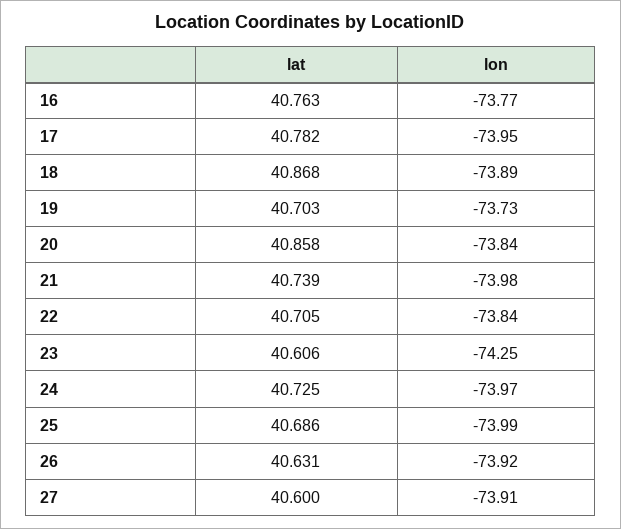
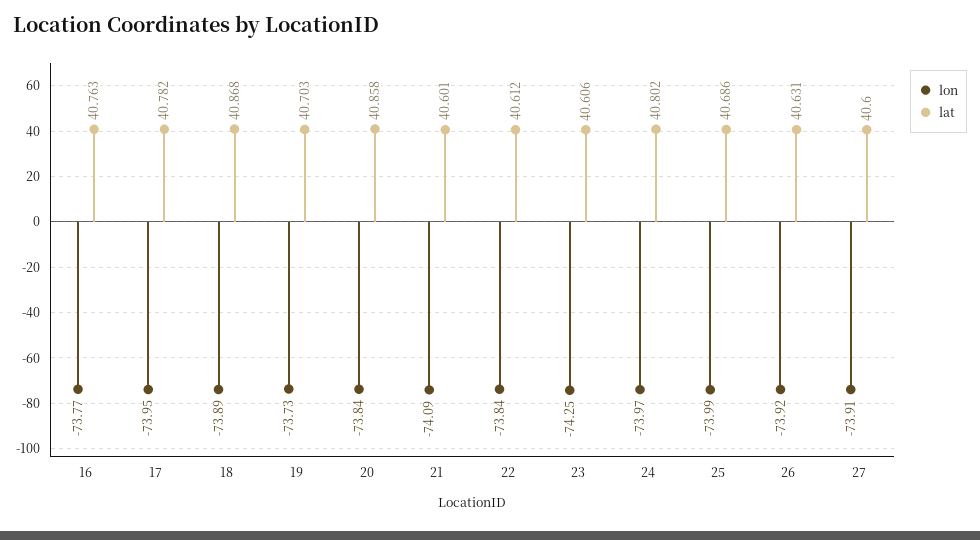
lat, 21: 40.739 -> 40.601
lon, 21: -73.98 -> -74.09
lat, 22: 40.705 -> 40.612
lat, 24: 40.725 -> 40.802

